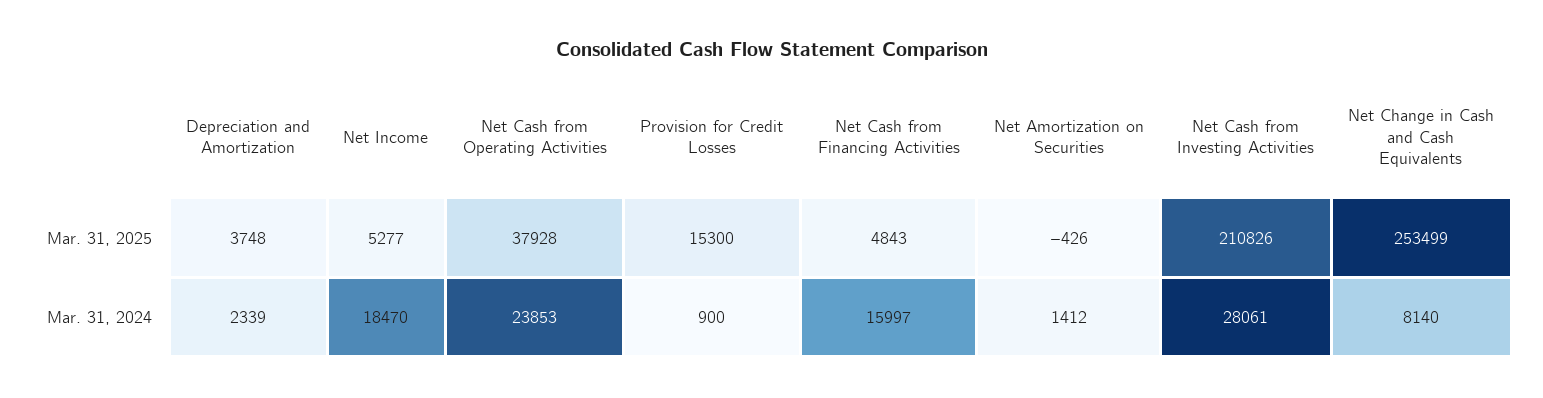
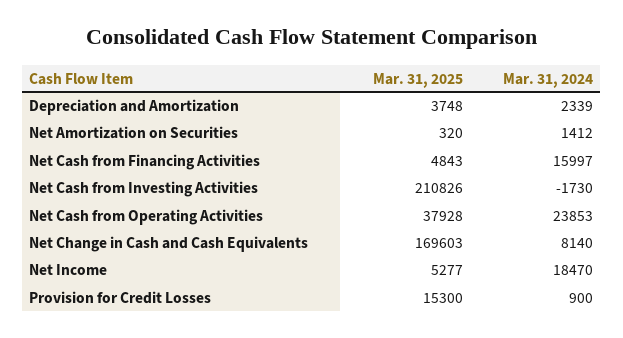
Net Amortization on Securities, Mar. 31, 2025: -426 -> 320
Net Change in Cash and Cash Equivalents, Mar. 31, 2025: 253499 -> 169603
Net Cash from Investing Activities, Mar. 31, 2024: 28061 -> -1730

